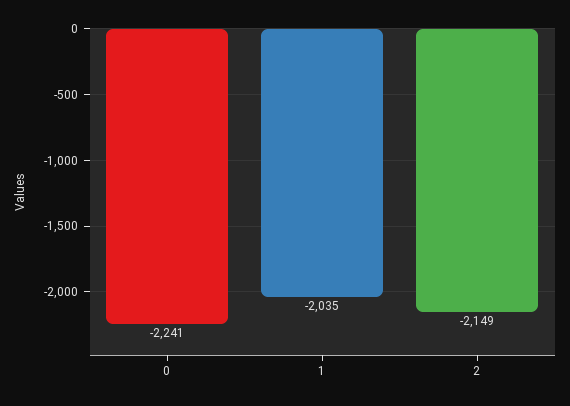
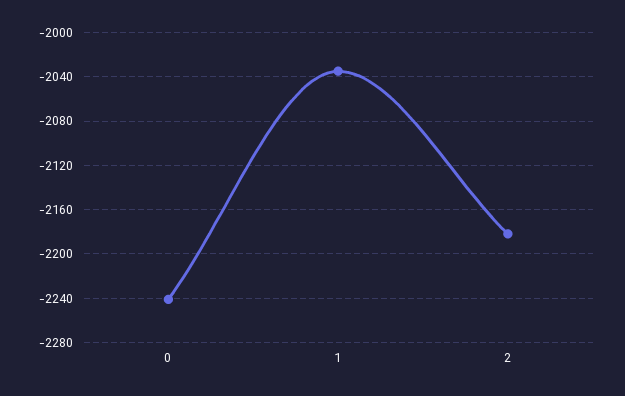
2: -2149 -> -2180

